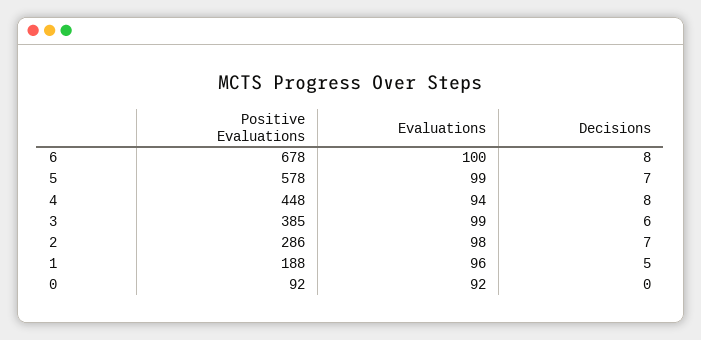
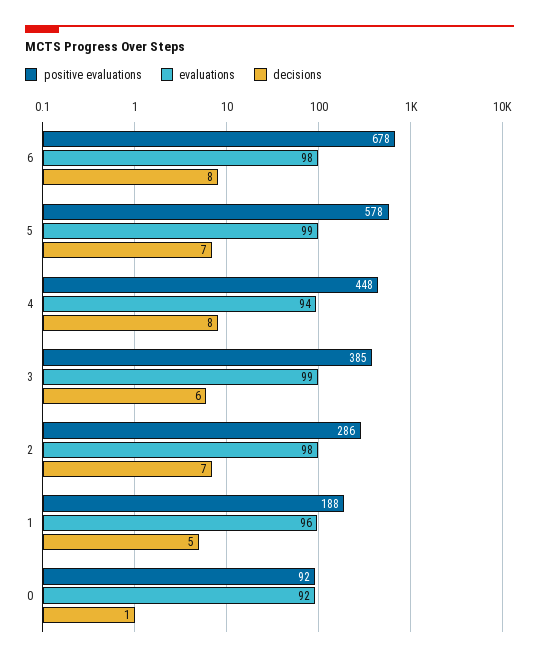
Evaluations, 6: 100 -> 98
Decisions, 0: 0 -> 1

